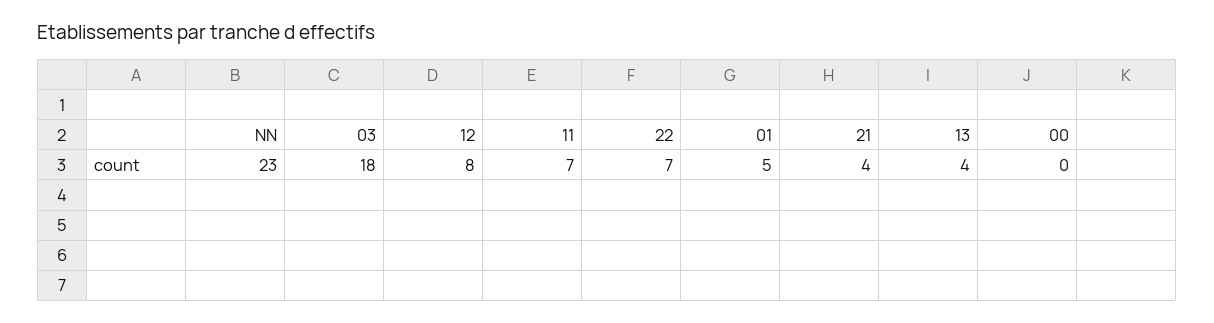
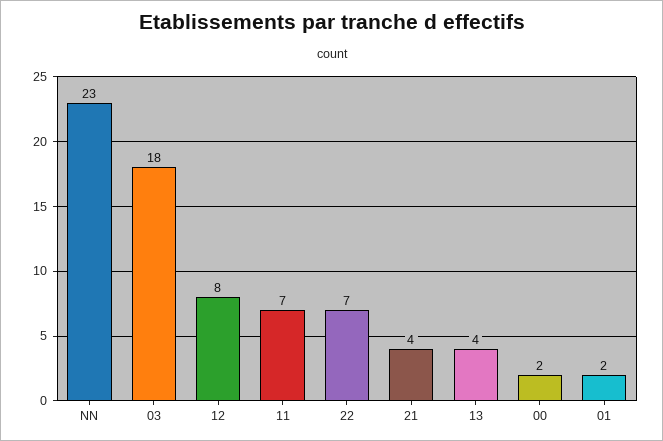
01: 5 -> 2
00: 0 -> 2

